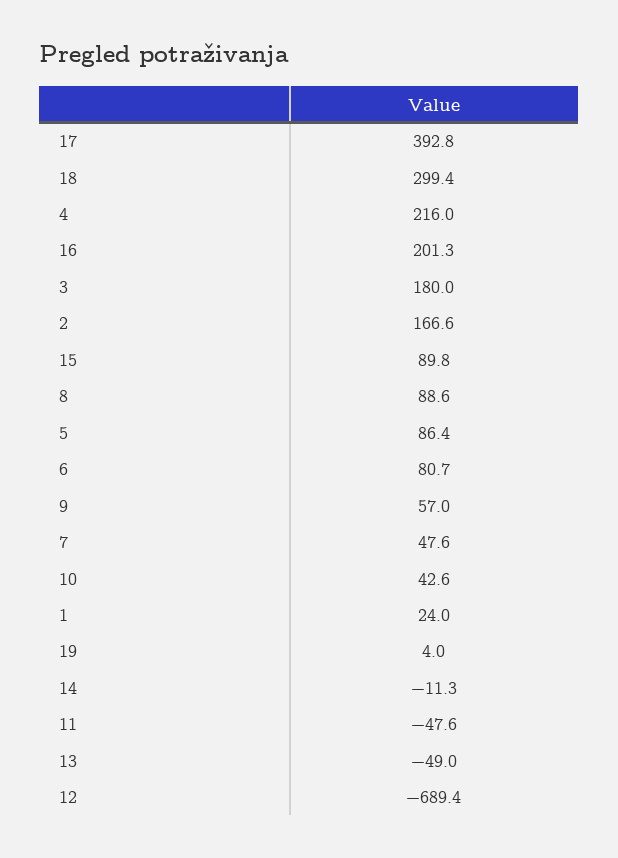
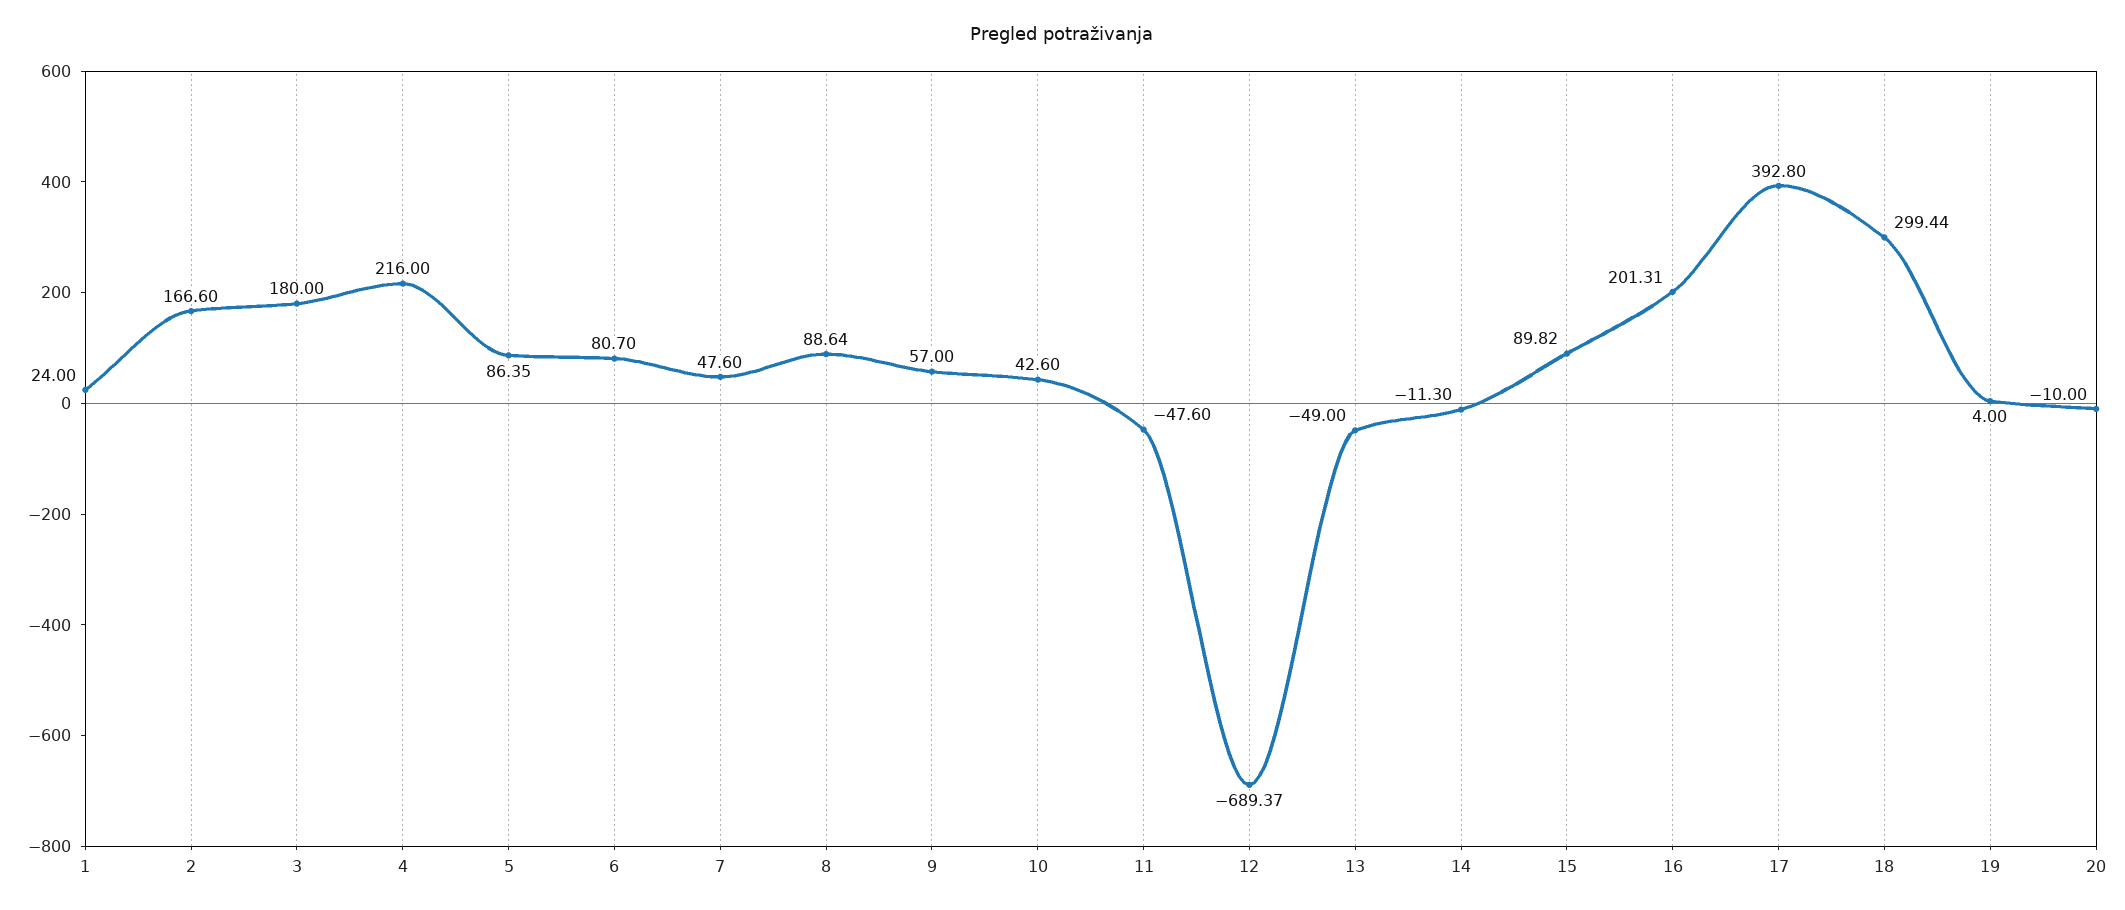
20: none -> -10

